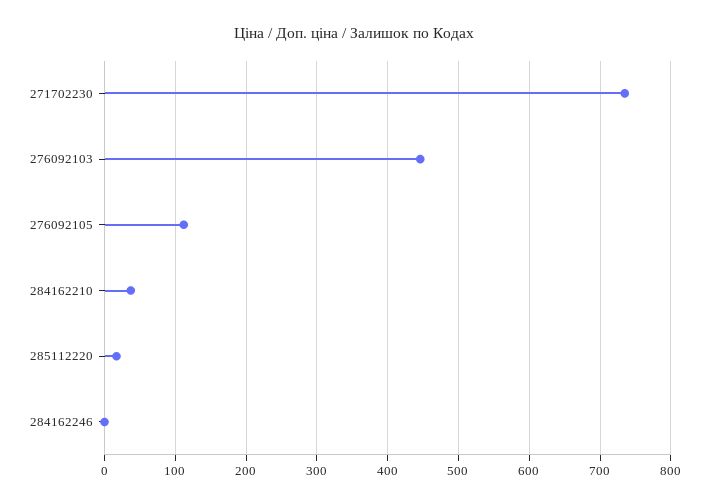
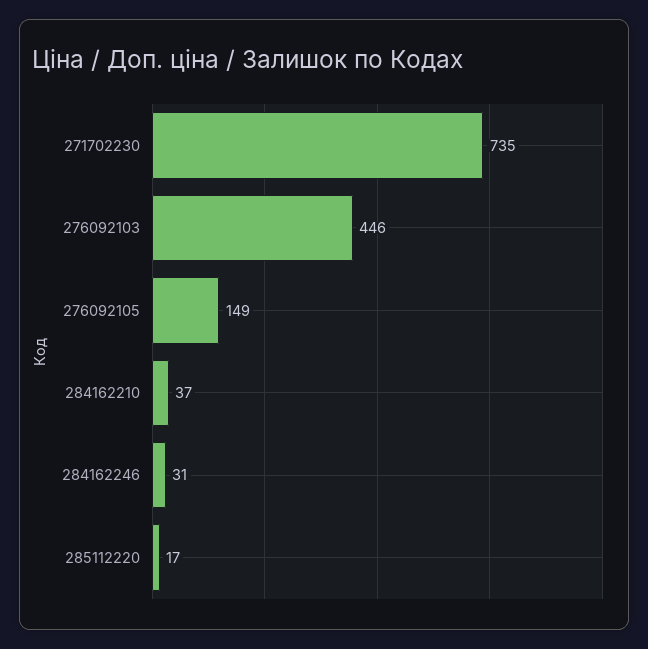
276092105: 110 -> 149
284162246: 0 -> 31

